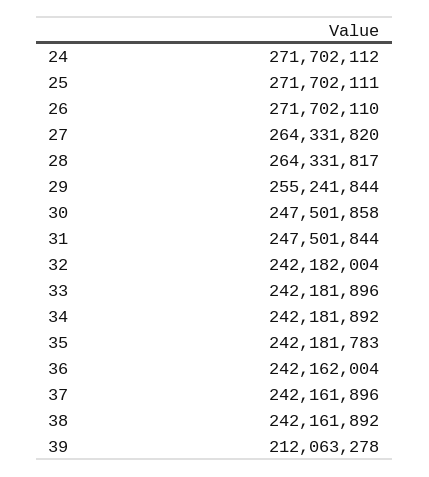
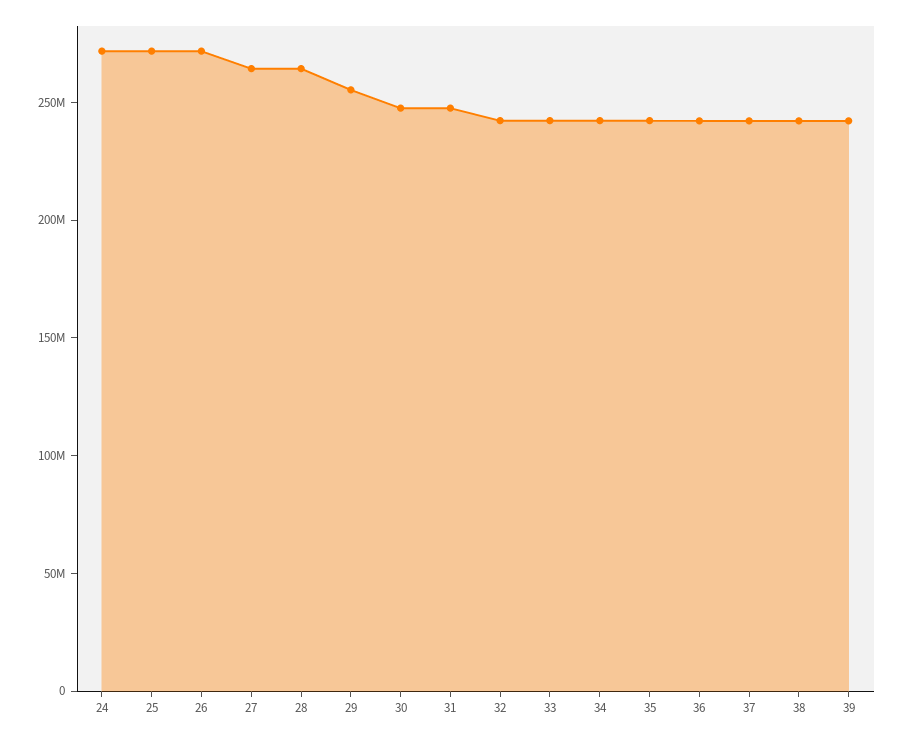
39: 212063278 -> 240000000

